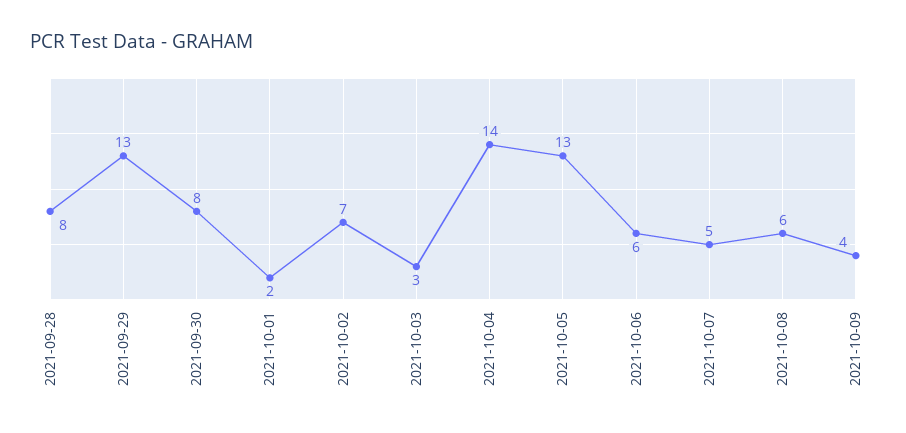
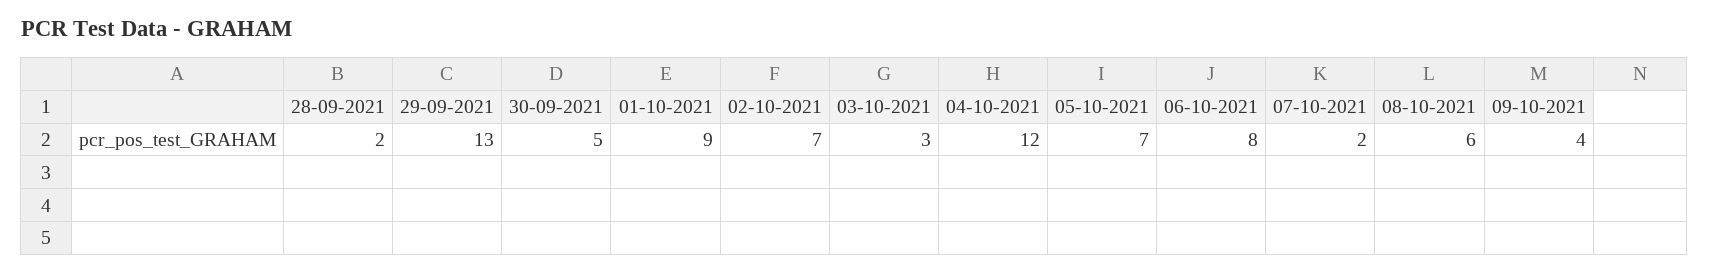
2021-09-28: 8 -> 2
2021-09-30: 8 -> 5
2021-10-01: 2 -> 9
2021-10-04: 14 -> 12
2021-10-05: 13 -> 7
2021-10-06: 6 -> 8
2021-10-07: 5 -> 2

